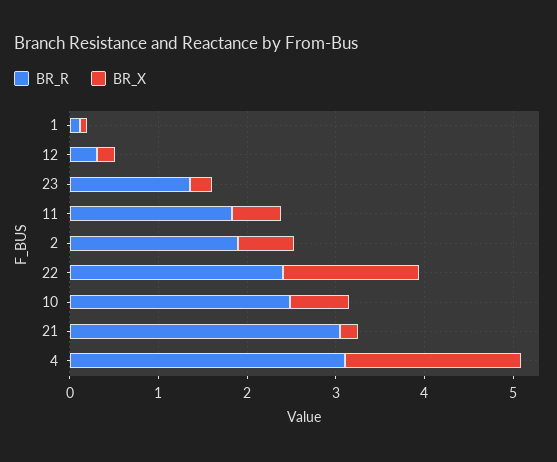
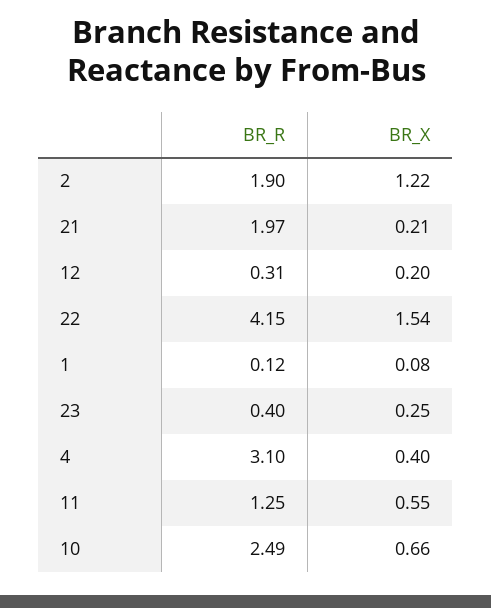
BR_R, 23: 1.4 -> 0.4
BR_R, 11: 1.8 -> 1.25
BR_X, 2: 0.6 -> 1.22
BR_R, 22: 2.4 -> 4.15
BR_R, 21: 3 -> 1.97
BR_X, 4: 2 -> 0.4

